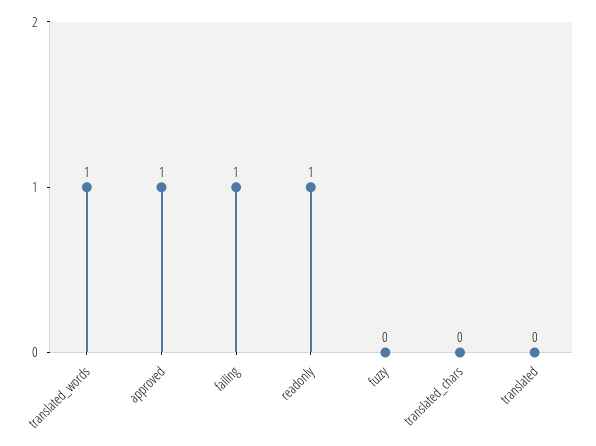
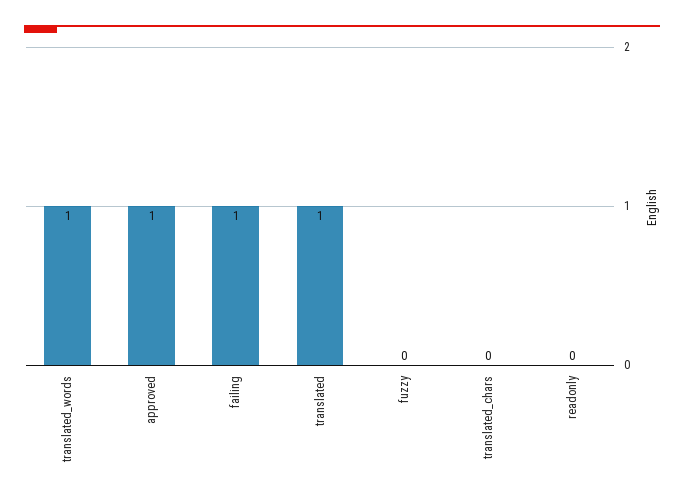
readonly: 1 -> 0
translated: 0 -> 1

